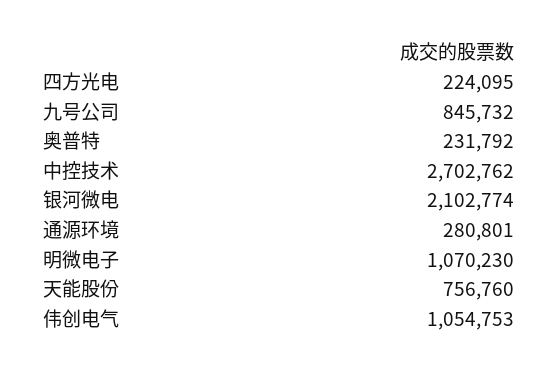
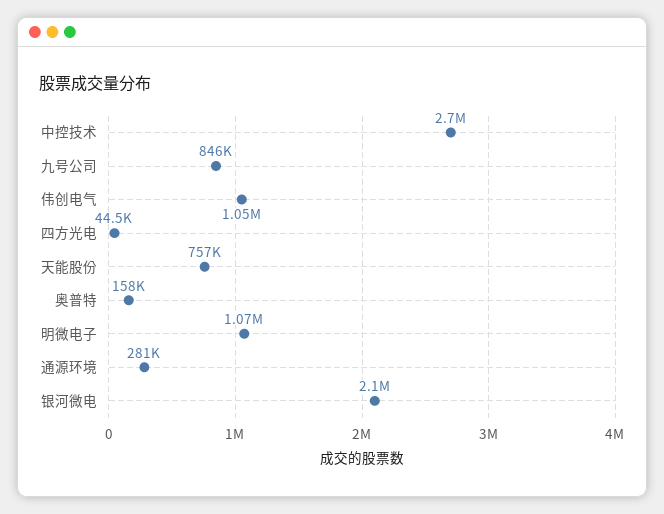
四方光电: 224095 -> 44500
奥普特: 231792 -> 158000

